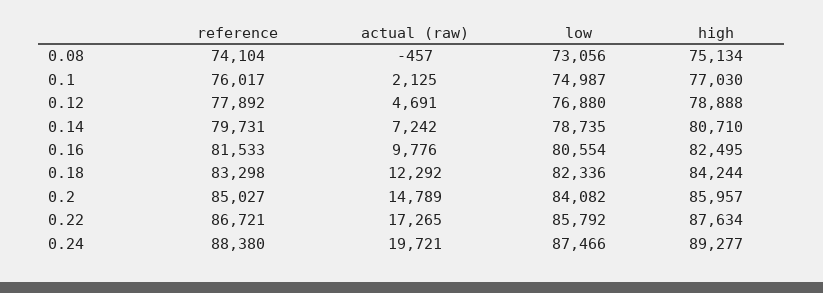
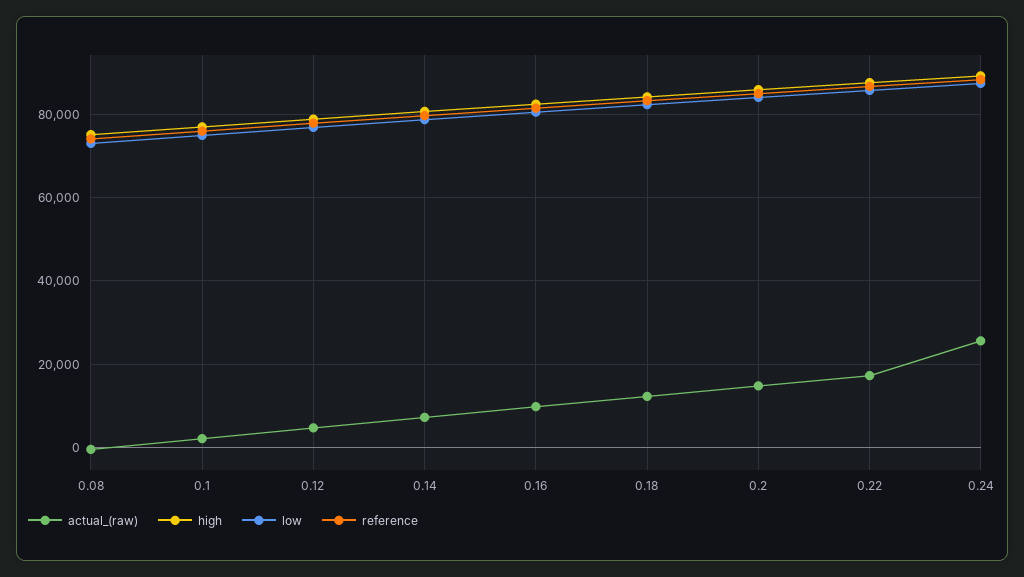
actual (raw), 0.24: 19721 -> 26000

